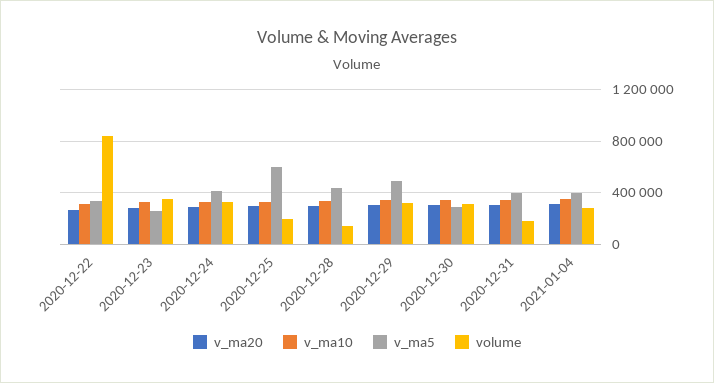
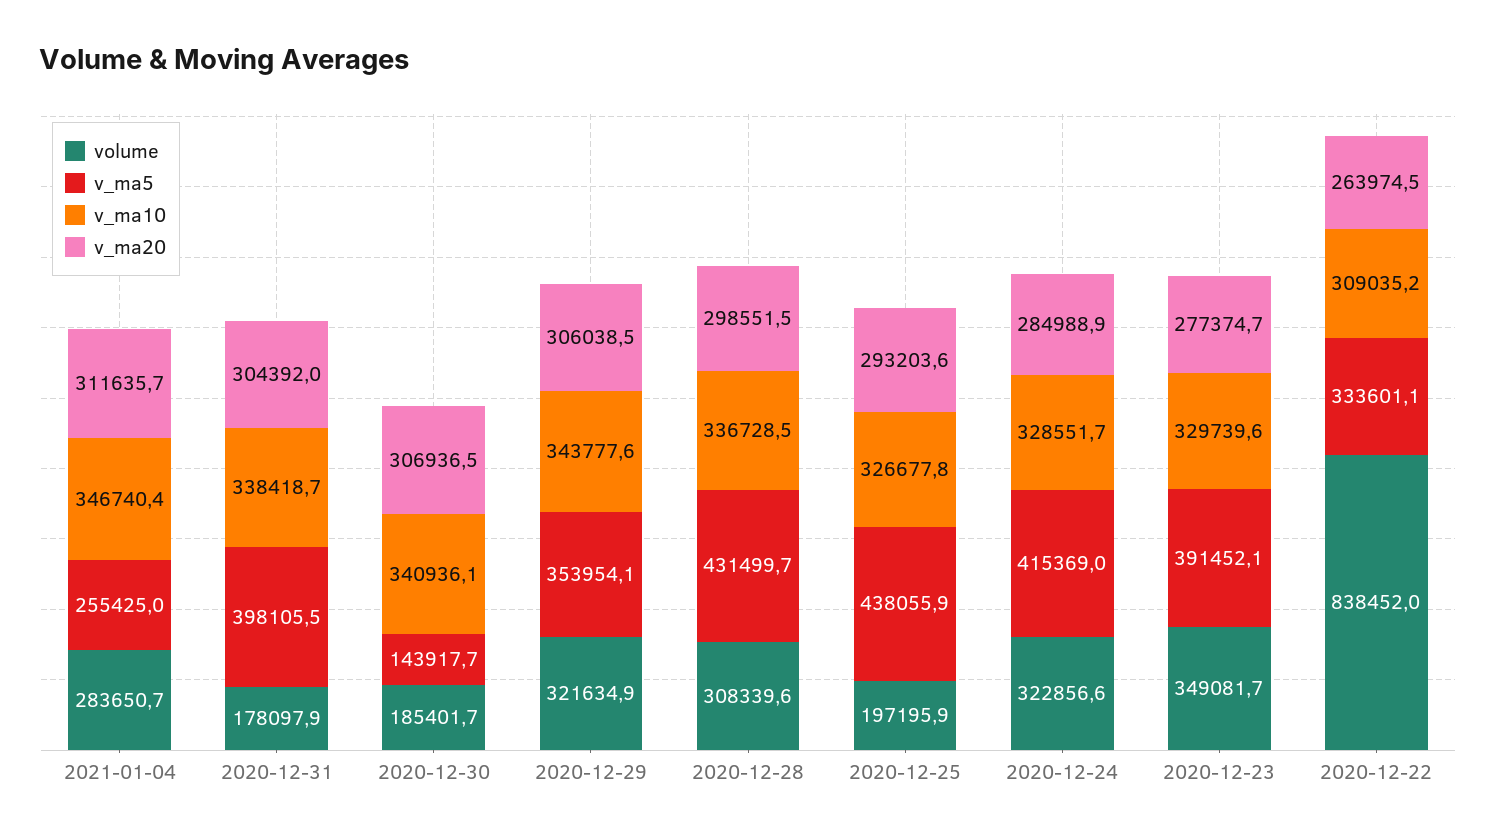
v_ma5, 2020-12-23: 250000 -> 391452.1
v_ma5, 2020-12-25: 600000 -> 438055.9
volume, 2020-12-28: 150000 -> 308339.6
v_ma5, 2020-12-29: 500000 -> 353954.1
v_ma5, 2020-12-30: 300000 -> 143917.7
volume, 2020-12-30: 300000 -> 185401.7
v_ma5, 2021-01-04: 400000 -> 255425

